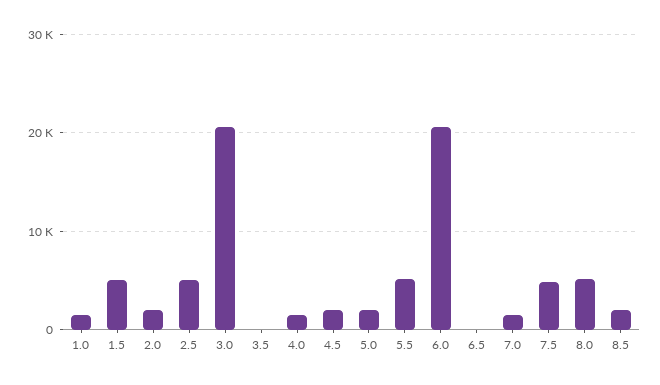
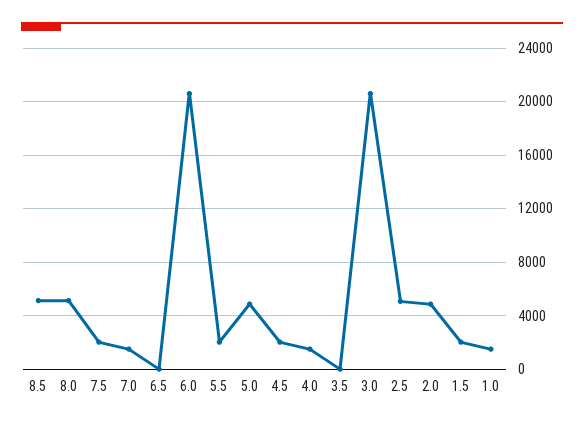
1.5: 5000 -> 2000
2.0: 2000 -> 5000
5.0: 2000 -> 5000
5.5: 5000 -> 2000
7.5: 5000 -> 2000
8.5: 2000 -> 5000

